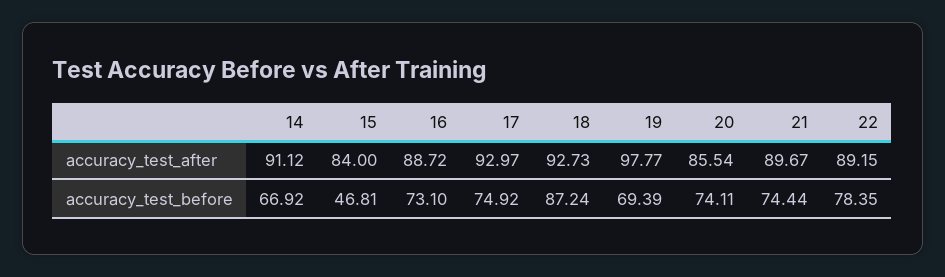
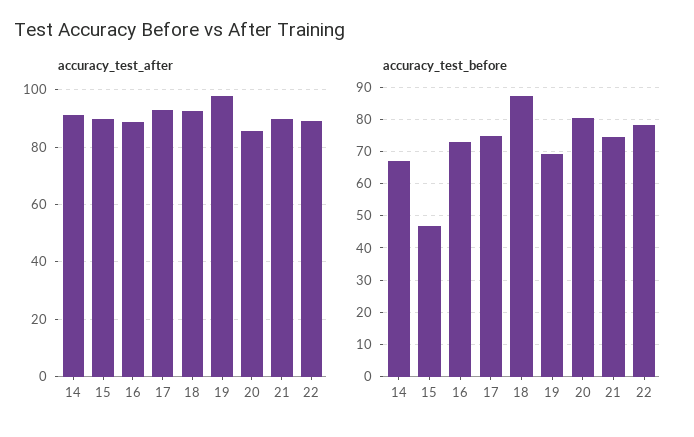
accuracy_test_after, 15: 84 -> 90
accuracy_test_before, 20: 74.11 -> 80

